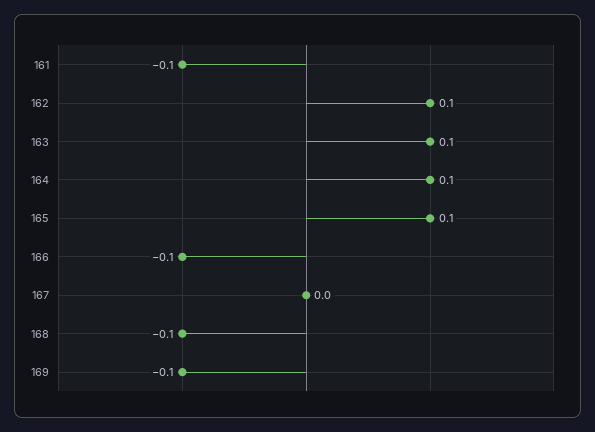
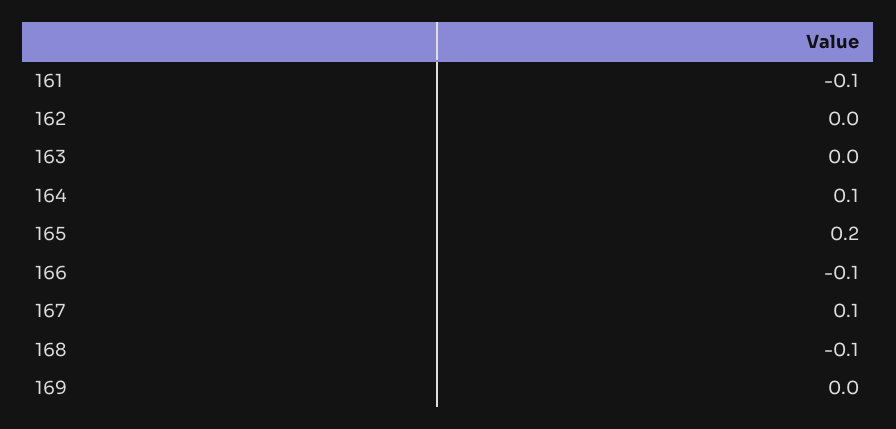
162: 0.1 -> 0
163: 0.1 -> 0
165: 0.1 -> 0.2
167: 0 -> 0.1
169: -0.1 -> 0

